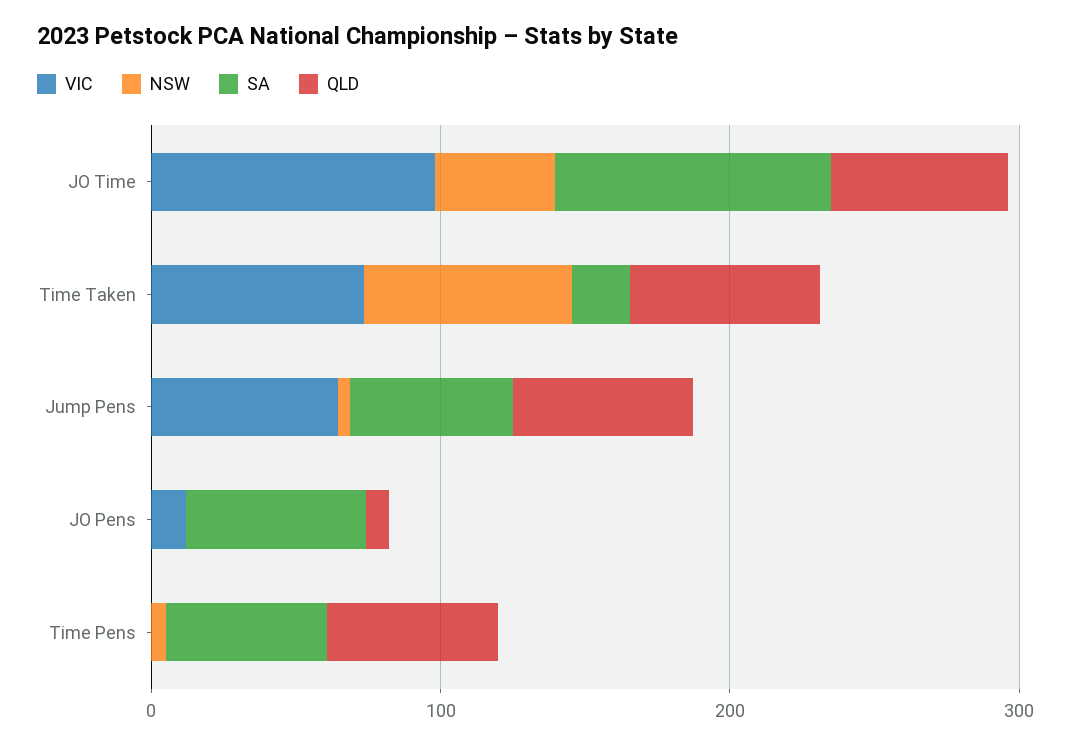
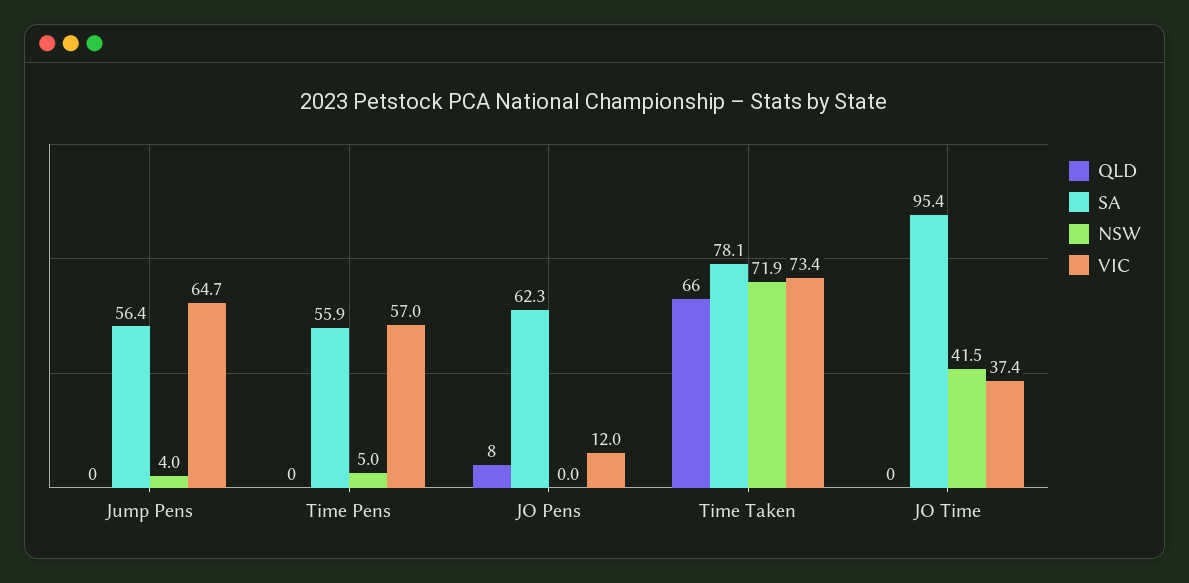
VIC, JO Time: 100 -> 37.4
QLD, JO Time: 60 -> 0
SA, Time Taken: 20 -> 78.1
QLD, Jump Pens: 60 -> 0
VIC, Time Pens: 0 -> 57
QLD, Time Pens: 60 -> 0

